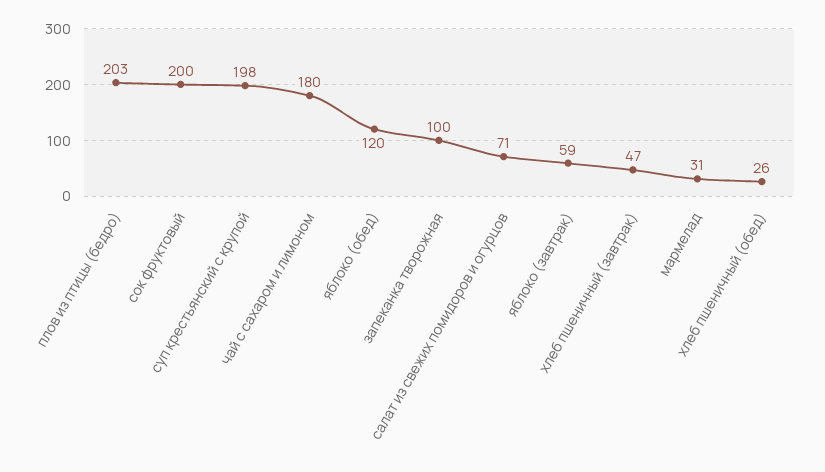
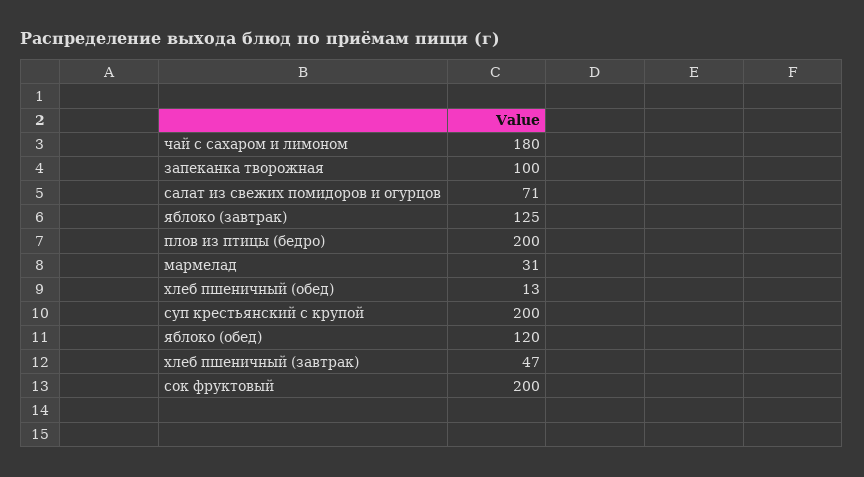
плов из птицы (бедро): 203 -> 200
суп крестьянский с крупой: 198 -> 200
яблоко (завтрак): 59 -> 125
хлеб пшеничный (обед): 26 -> 13

